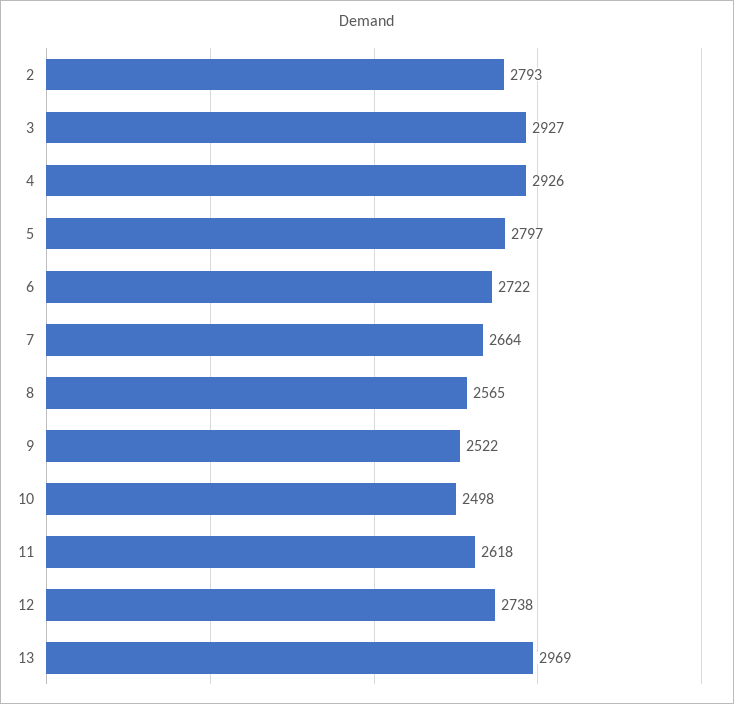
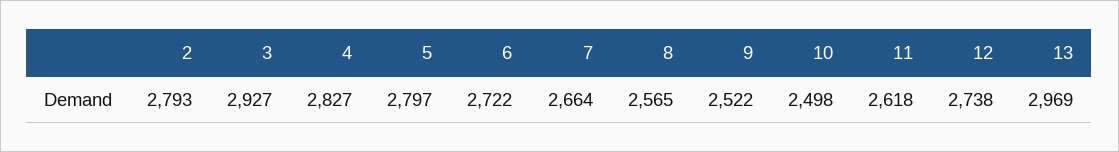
4: 2926 -> 2827

